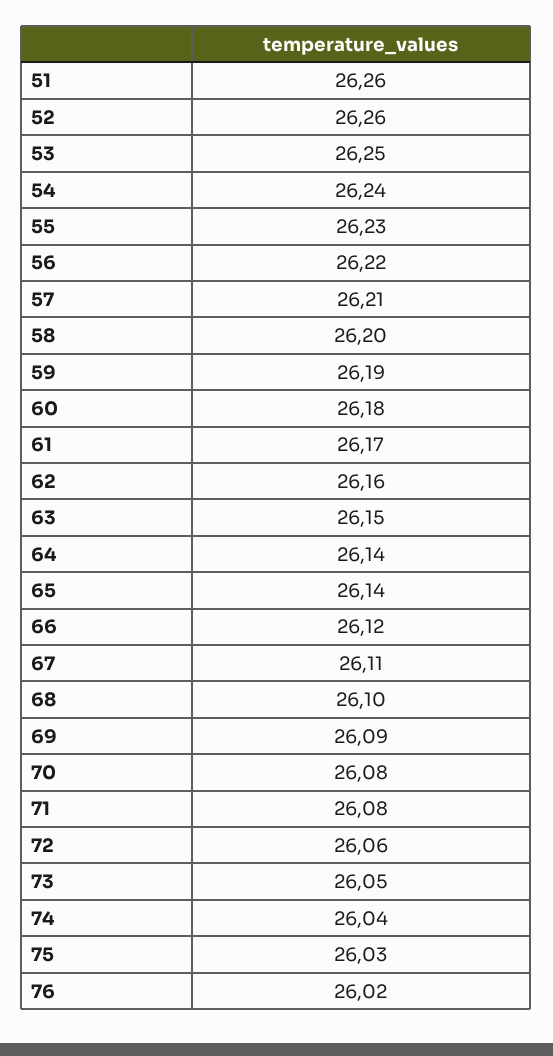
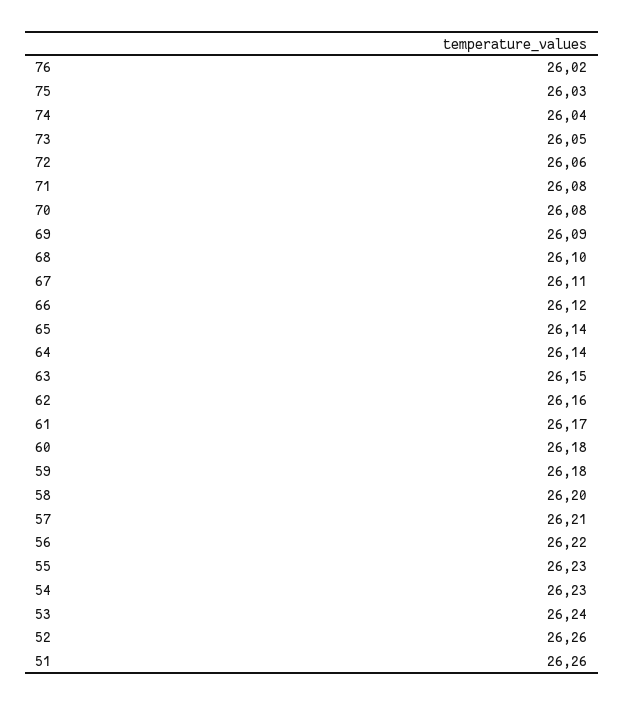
53: 26.25 -> 26.24
54: 26.24 -> 26.23
59: 26.19 -> 26.18

